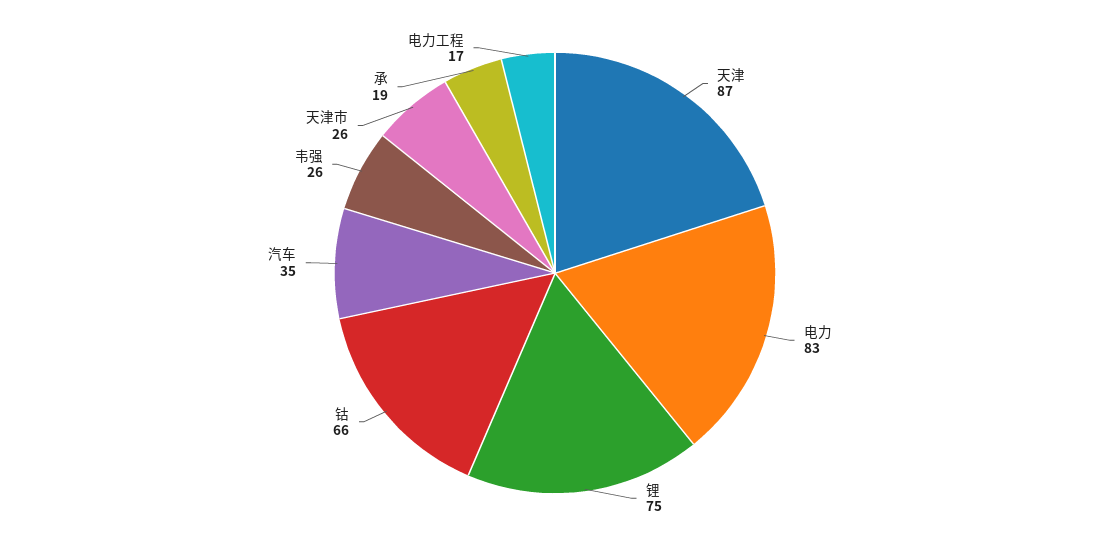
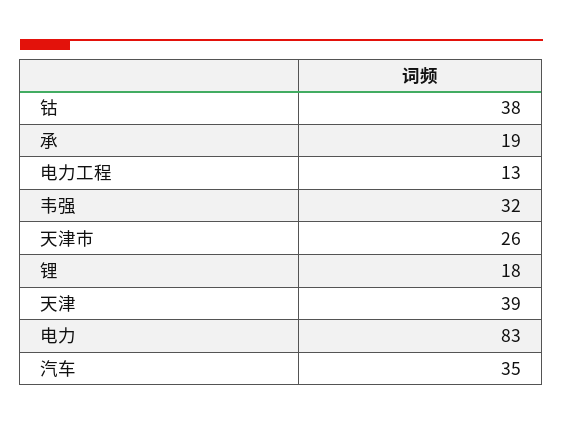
天津: 87 -> 39
锂: 75 -> 18
钴: 66 -> 38
韦强: 26 -> 32
电力工程: 17 -> 13

